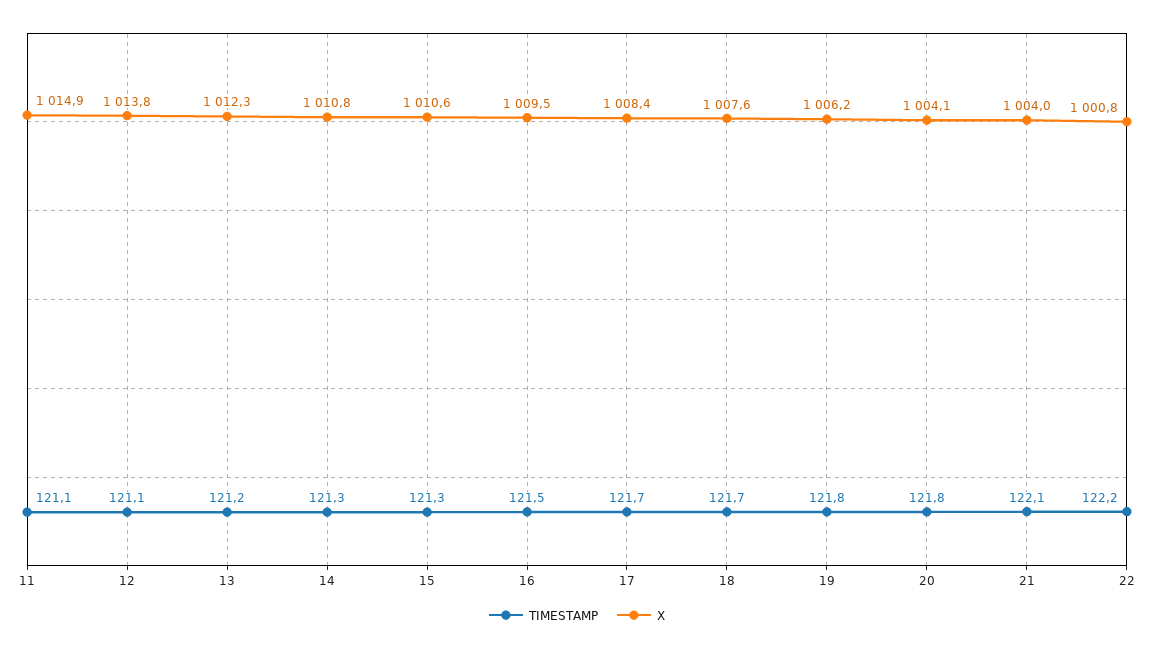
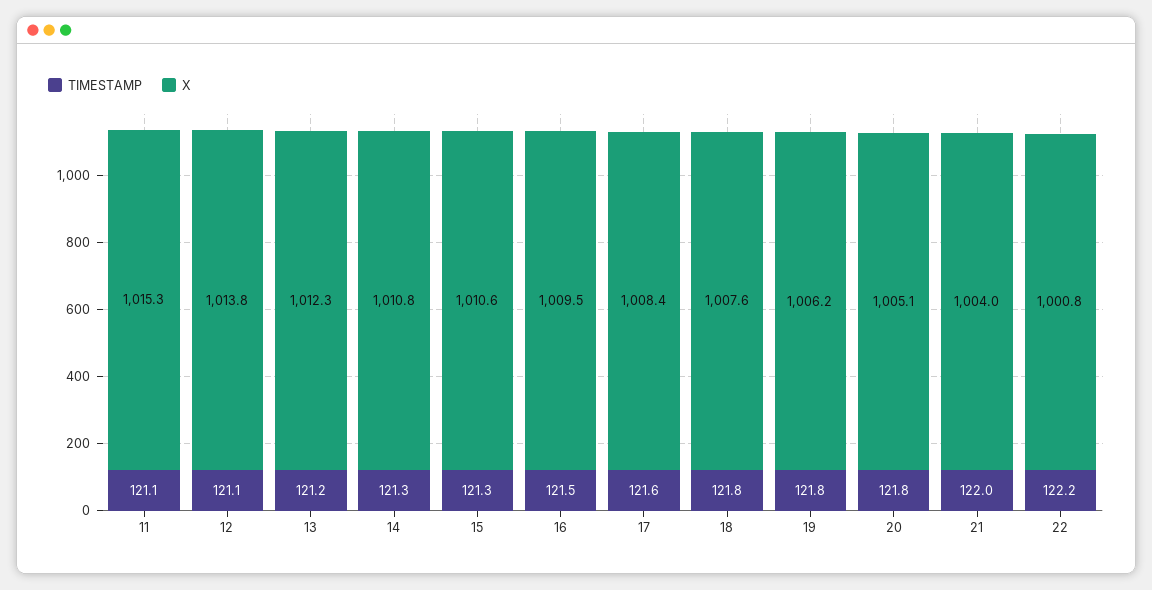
X, 11: 1014.9 -> 1015.3
TIMESTAMP, 17: 121.7 -> 121.6
TIMESTAMP, 18: 121.7 -> 121.8
X, 20: 1004.1 -> 1005.1
TIMESTAMP, 21: 122.1 -> 122

